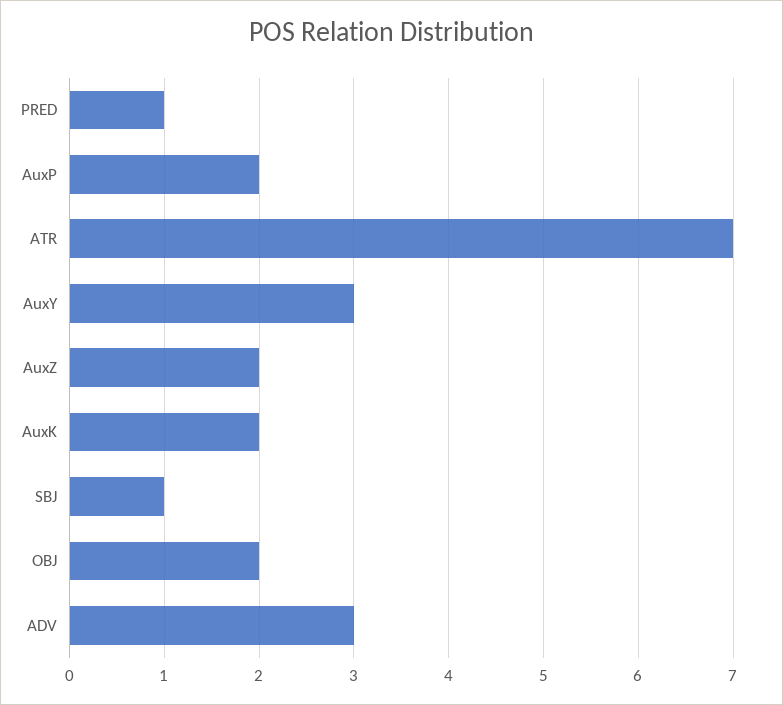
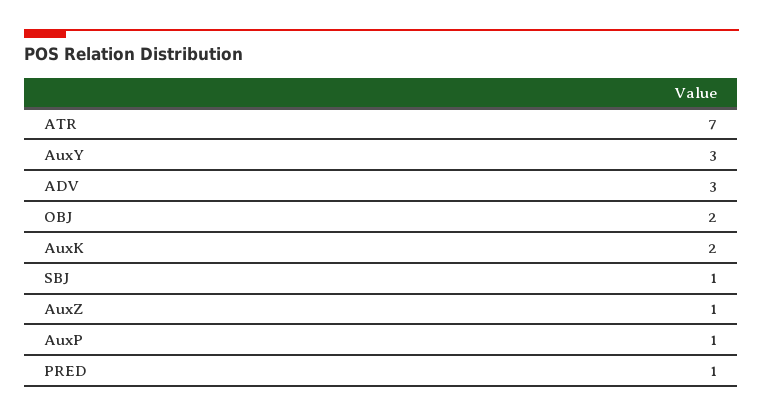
AuxP: 2 -> 1
AuxZ: 2 -> 1

